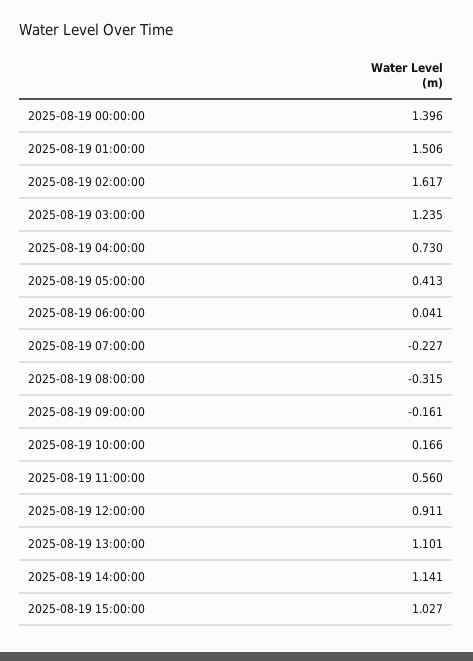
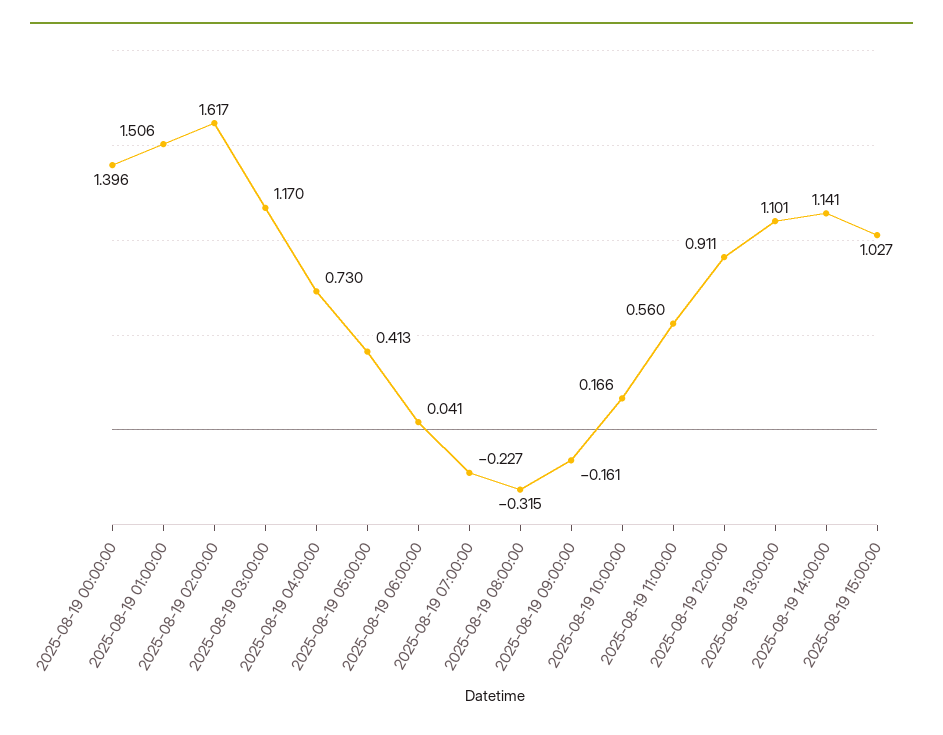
2025-08-19 03:00:00: 1.235 -> 1.17

